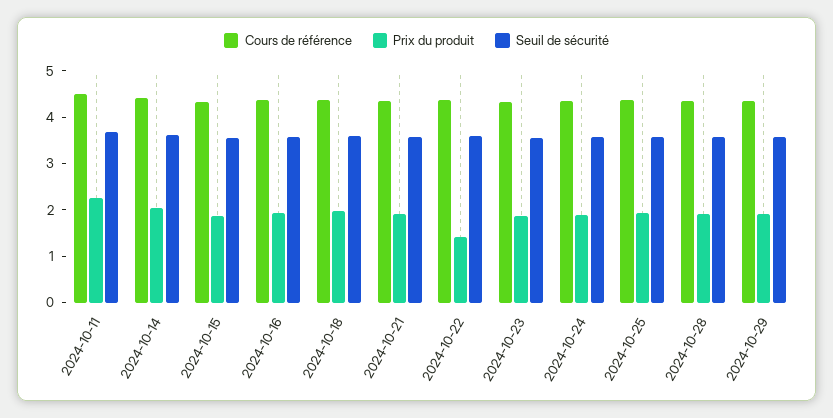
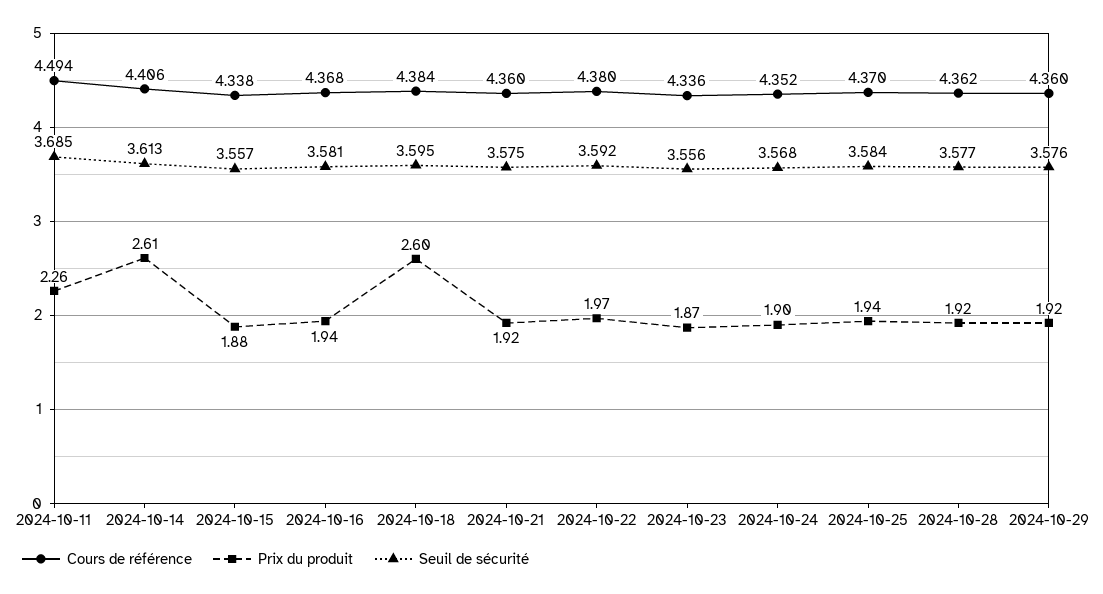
Prix du produit, 2024-10-14: 2 -> 2.61
Prix du produit, 2024-10-18: 2 -> 2.6
Prix du produit, 2024-10-22: 1.4 -> 1.97

